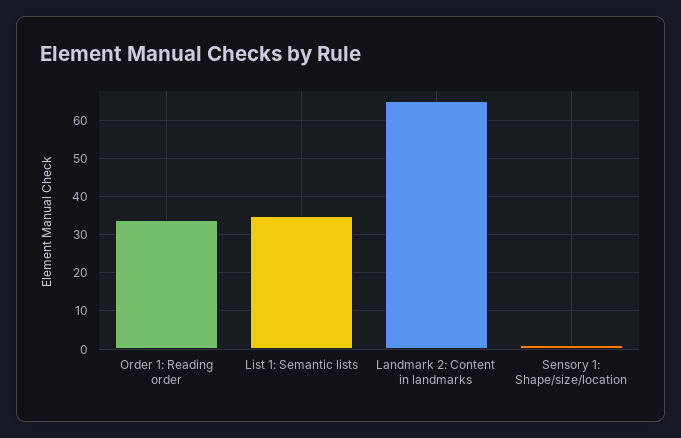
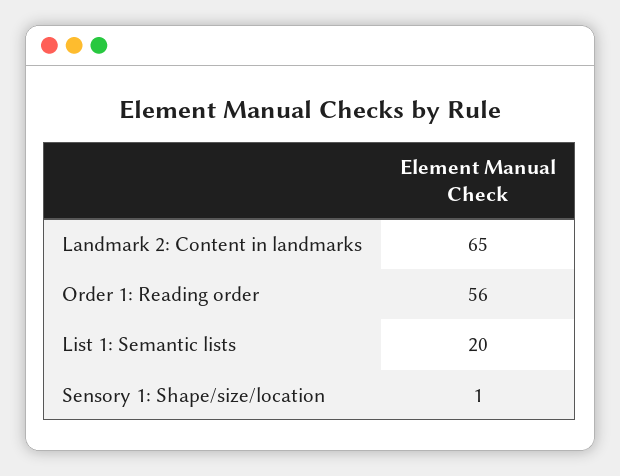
Order 1: Reading order: 35 -> 56
List 1: Semantic lists: 35 -> 20

